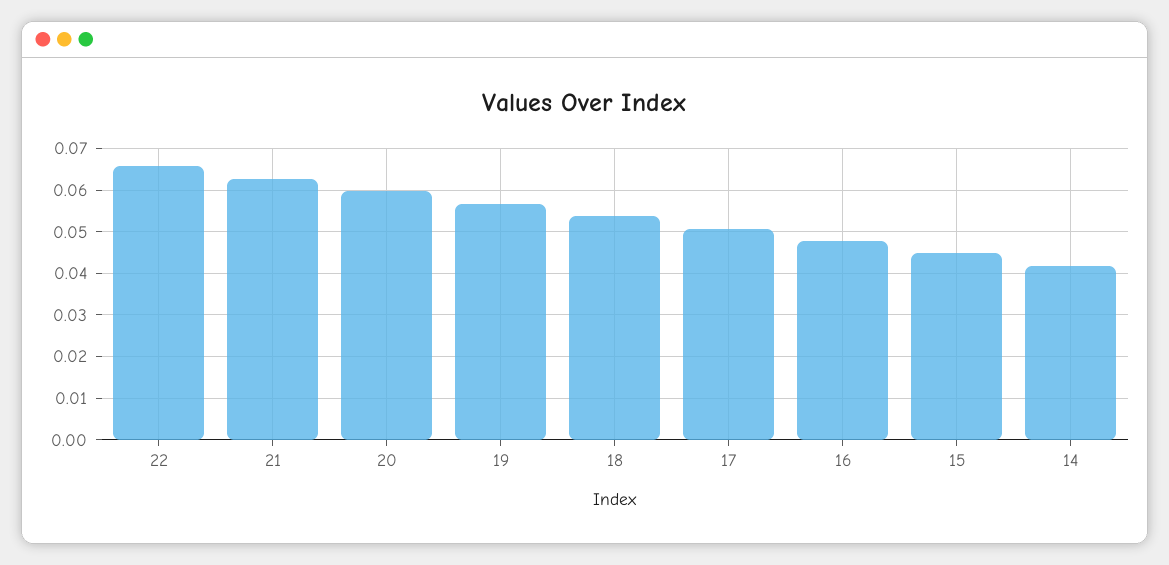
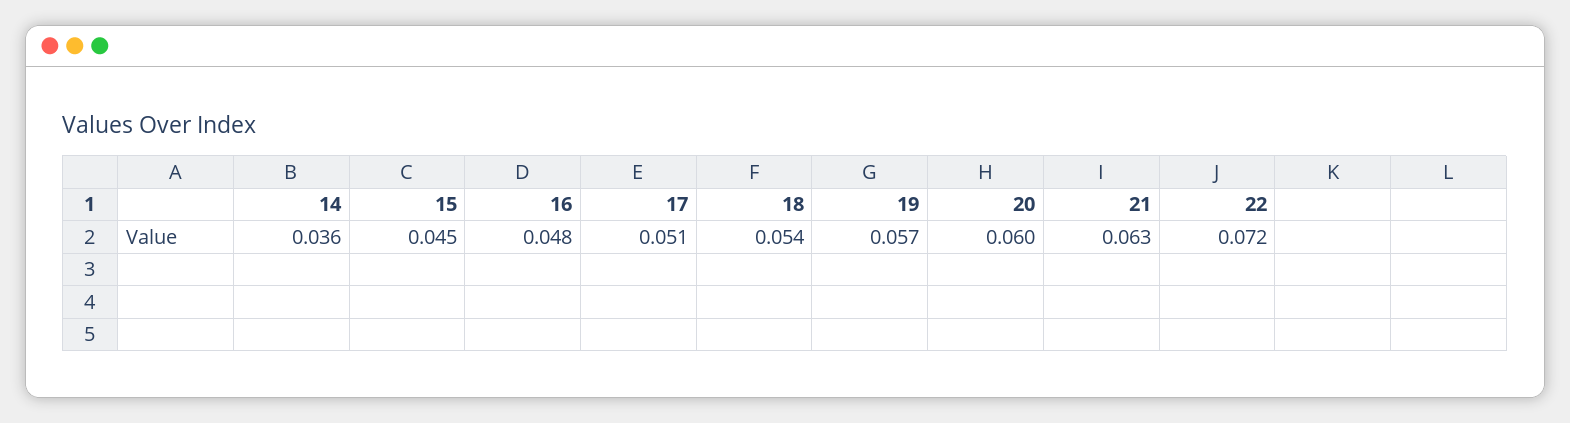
22: 0.066 -> 0.072
14: 0.042 -> 0.036

